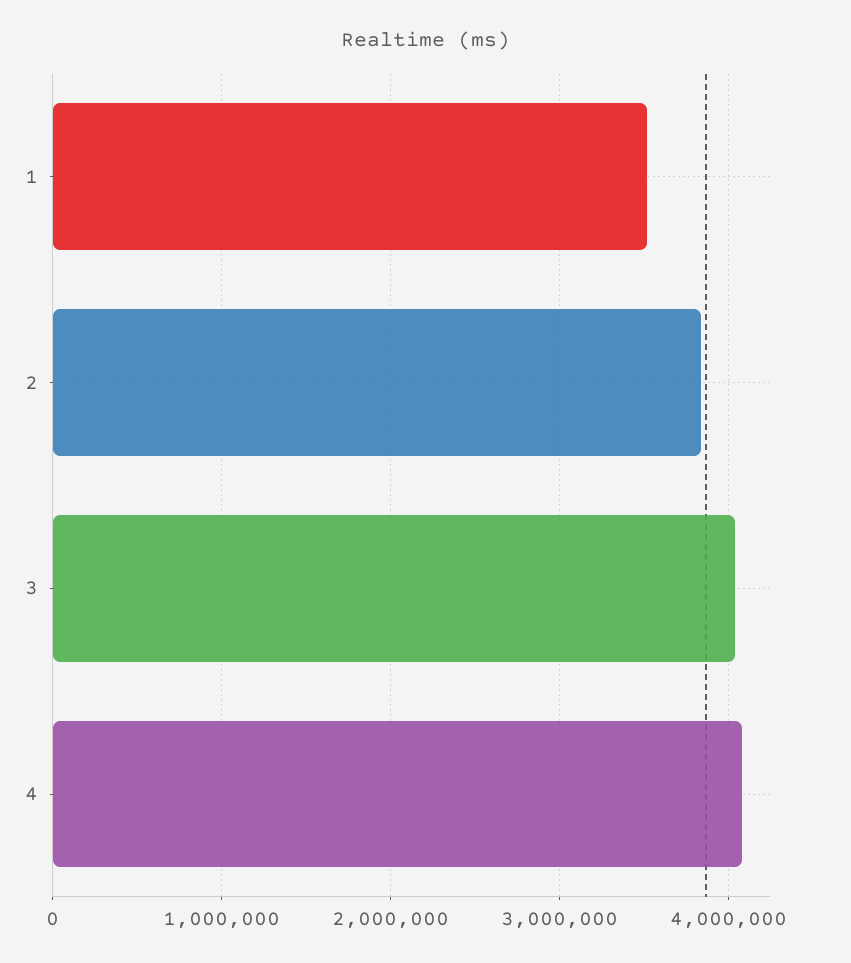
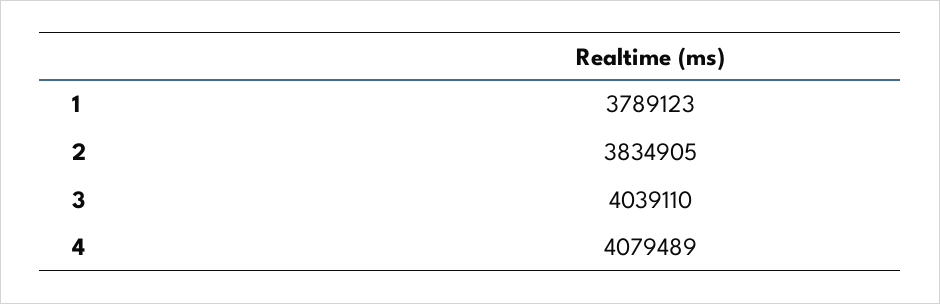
1: 3500000 -> 3789123

